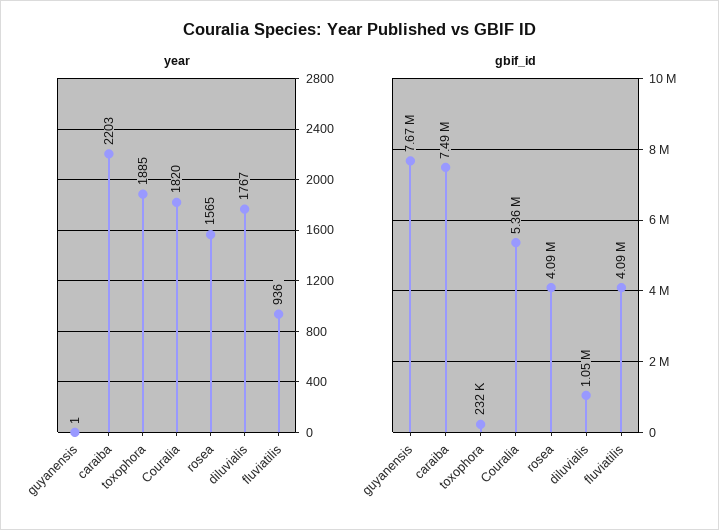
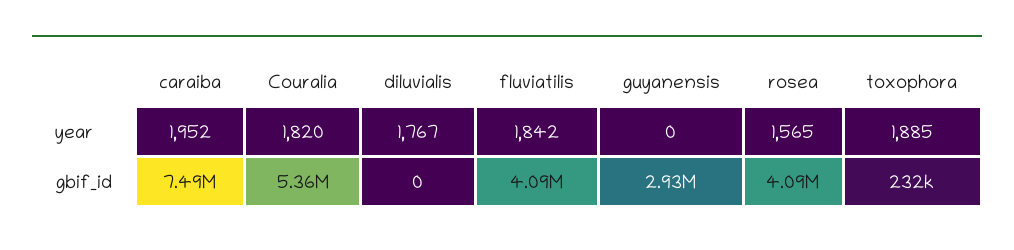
year, guyanensis: 1 -> 0
year, caraiba: 2203 -> 1952
year, fluviatilis: 936 -> 1842
gbif_id, guyanensis: 7670000 -> 2930000
gbif_id, diluvialis: 1050000 -> 0

